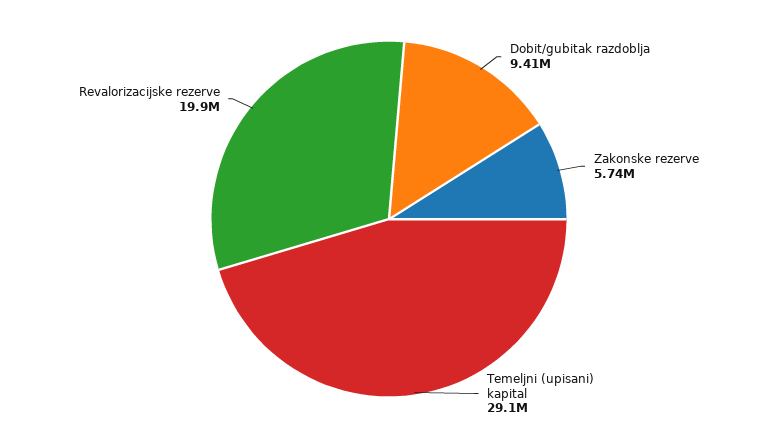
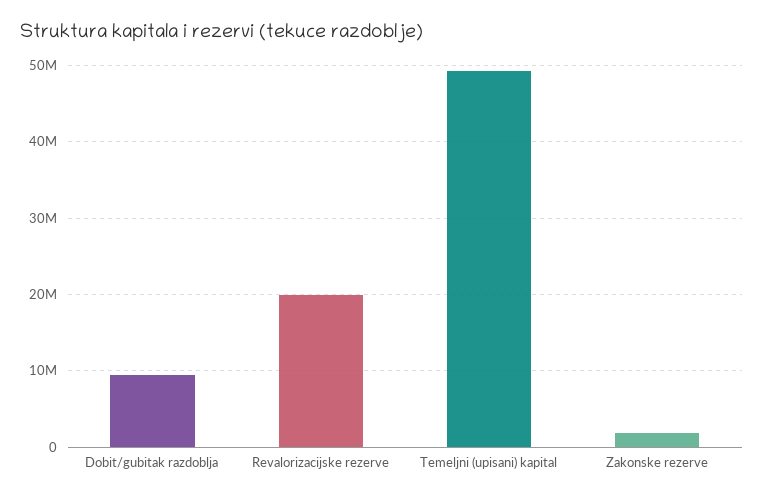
Zakonske rezerve: 5740000 -> 2000000
Temeljni (upisani) kapital: 29100000 -> 49000000

